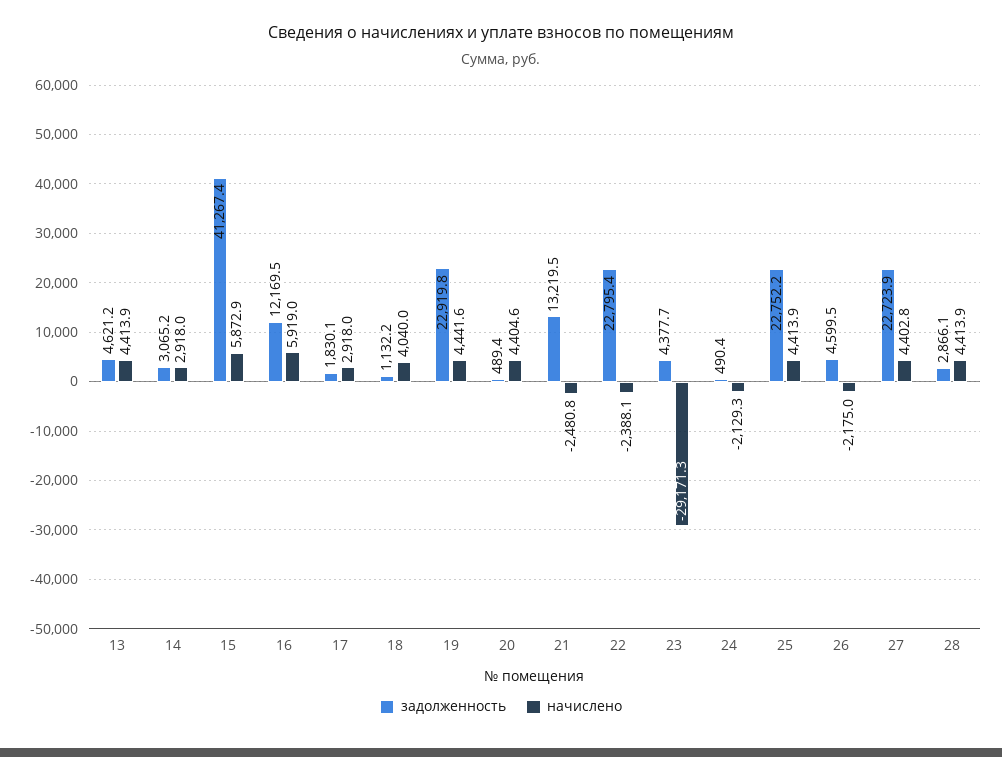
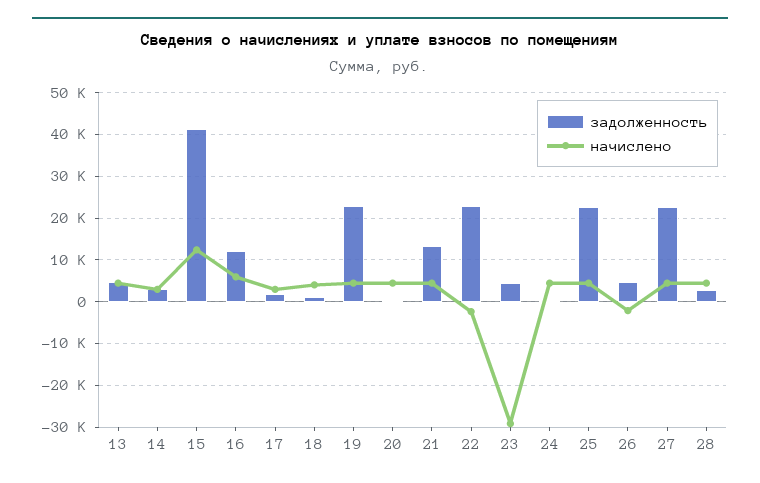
начислено, 15: 5872.9 -> 12000
начислено, 21: -2480.8 -> 4000
начислено, 24: -2129.3 -> 4000

